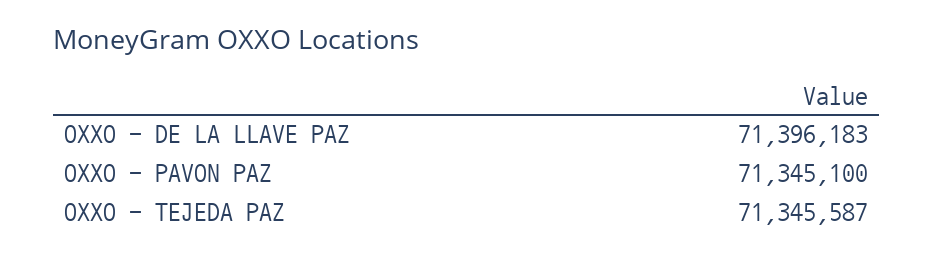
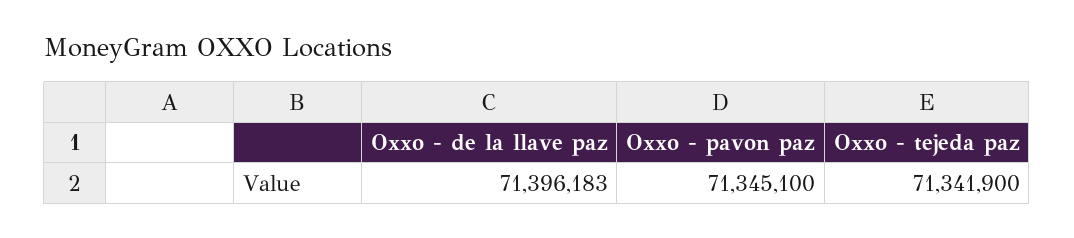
OXXO - TEJEDA PAZ: 71345587 -> 71341900

